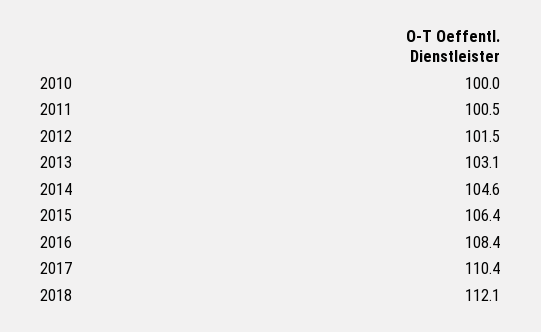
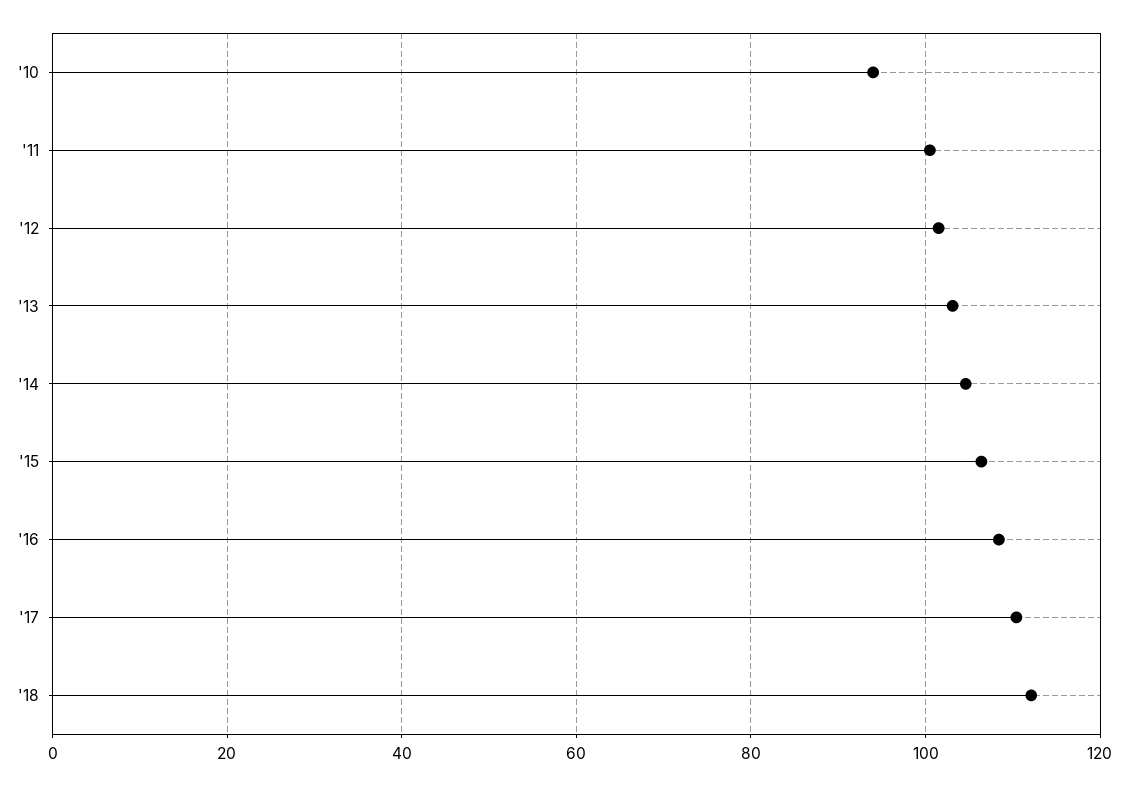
2010: 100 -> 94

